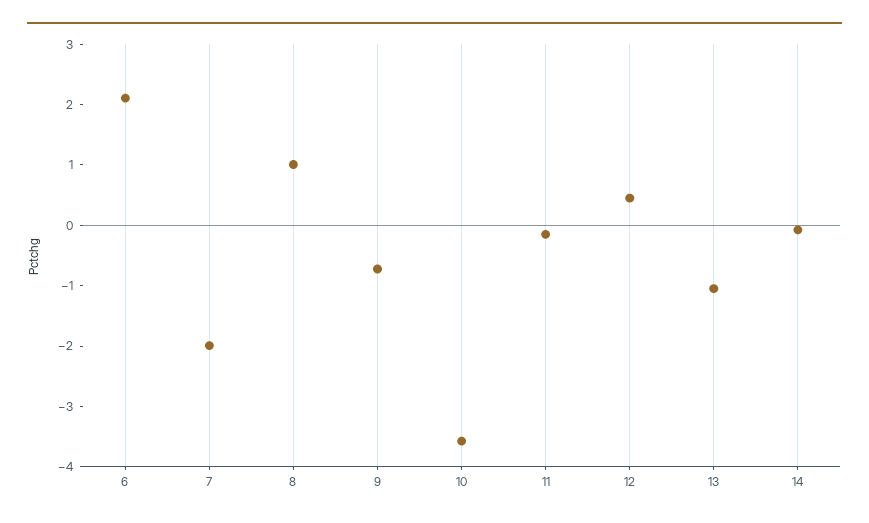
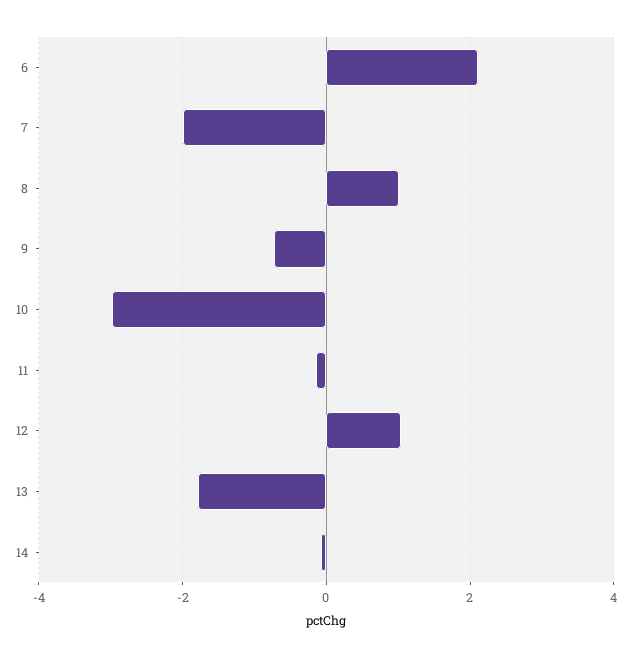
10: -3.6 -> -3
12: 0.4 -> 1
13: -1 -> -1.8

